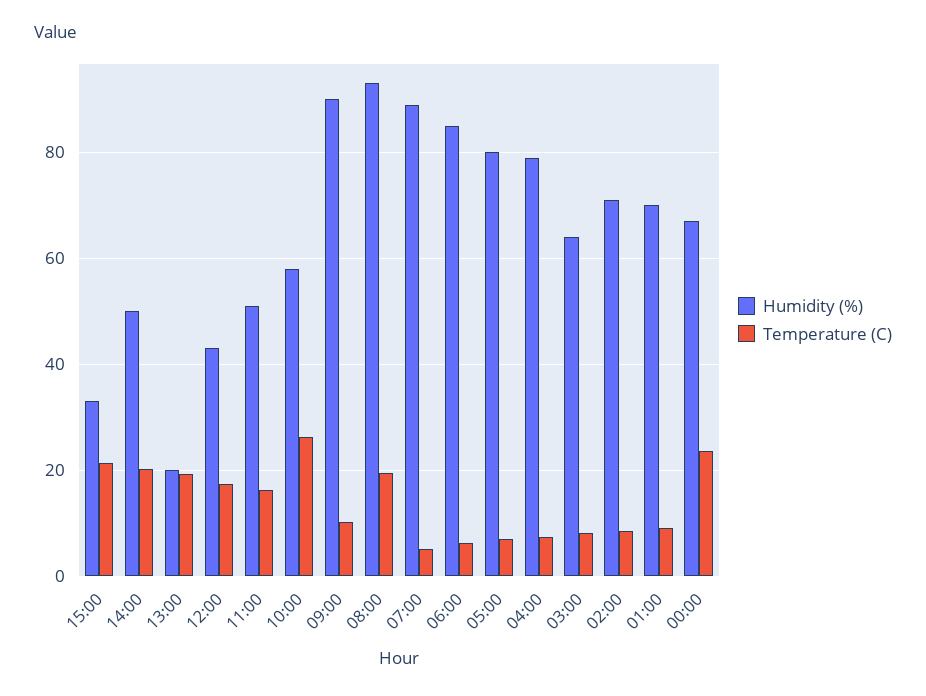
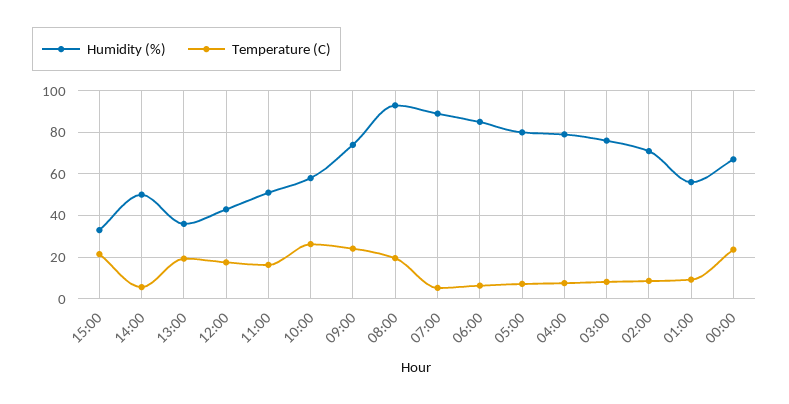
Temperature (C), 14:00: 20 -> 5
Humidity (%), 13:00: 20 -> 35
Humidity (%), 09:00: 90 -> 75
Temperature (C), 09:00: 10 -> 25
Humidity (%), 03:00: 64 -> 75
Humidity (%), 01:00: 70 -> 55

